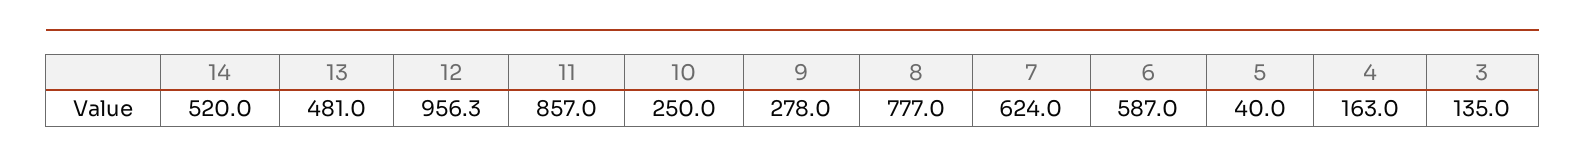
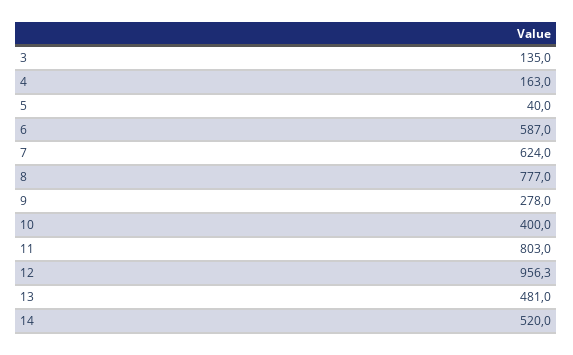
11: 857 -> 803
10: 250 -> 400

